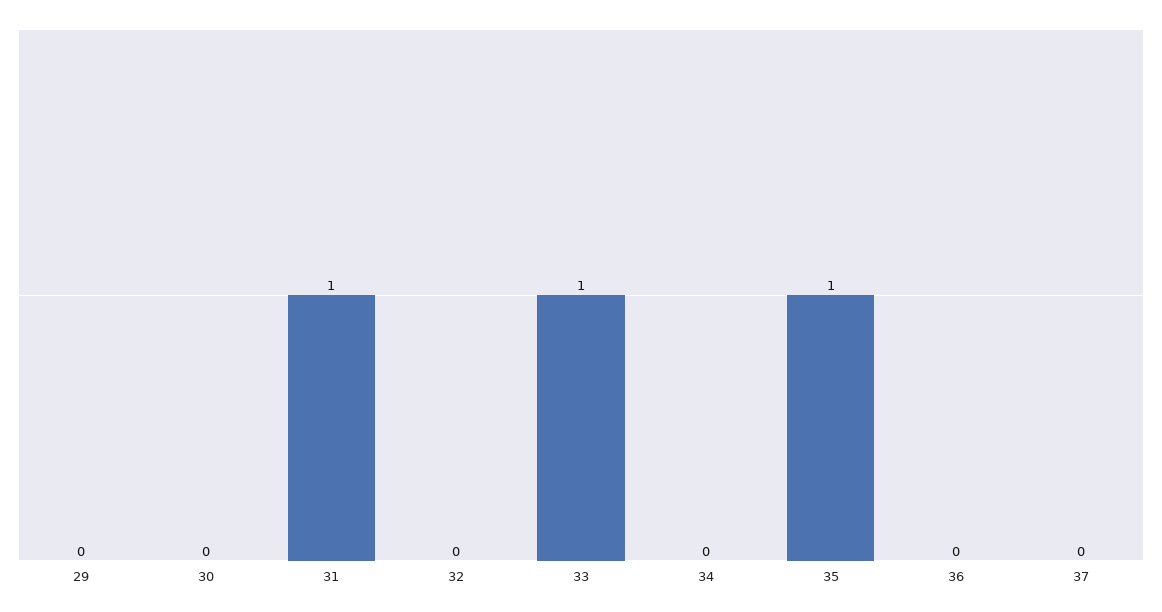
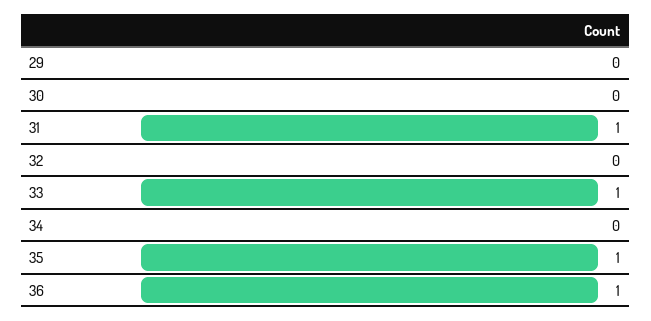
36: 0 -> 1
37: 0 -> none

